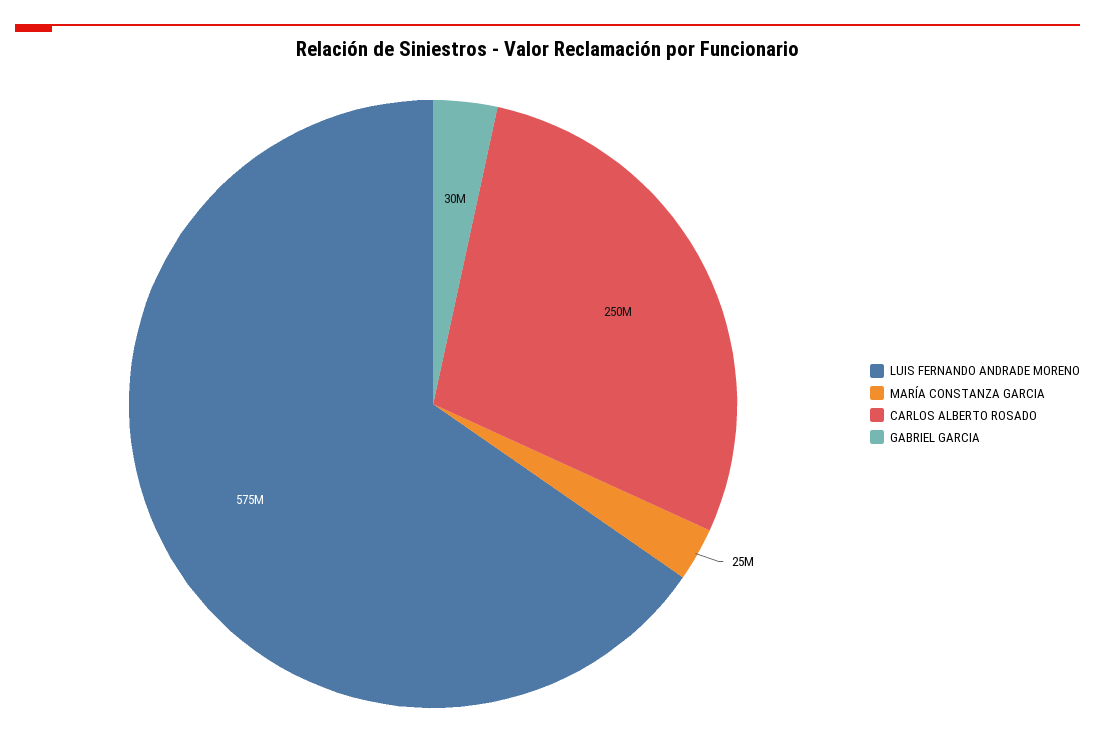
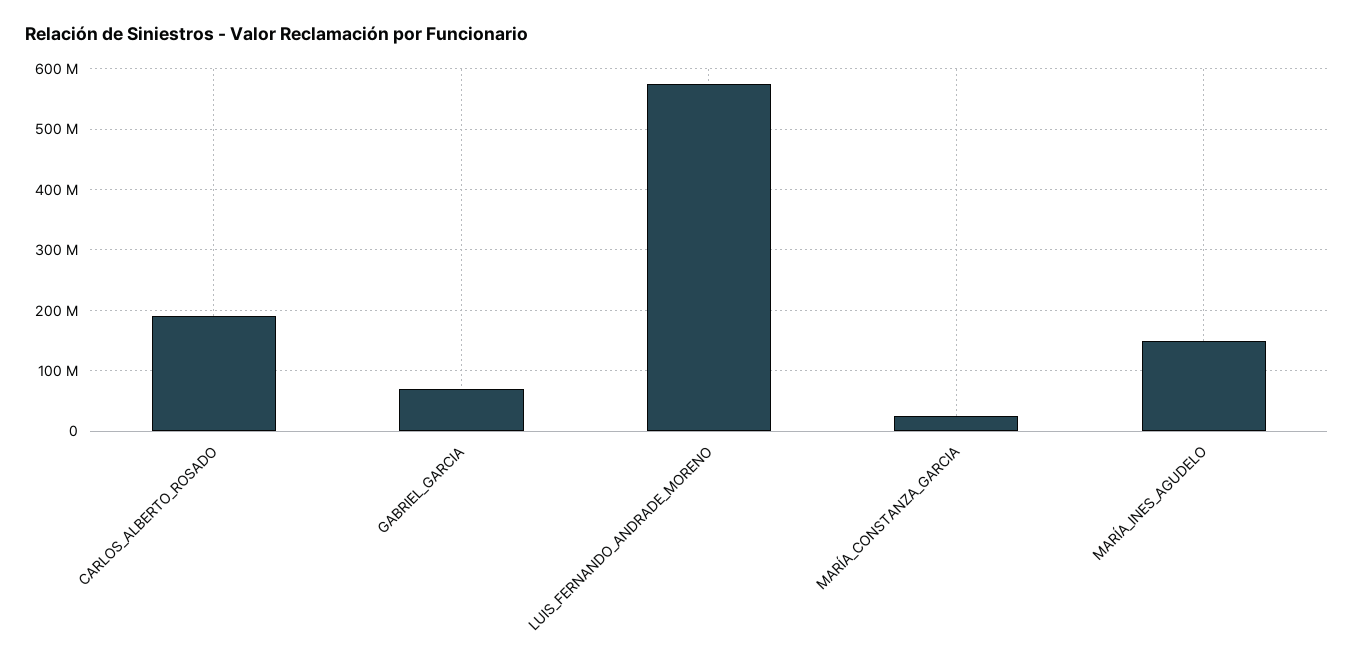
CARLOS ALBERTO ROSADO: 250000000 -> 190000000
GABRIEL GARCIA: 30000000 -> 70000000
MARÍA_INES_AGUDELO: none -> 150000000

